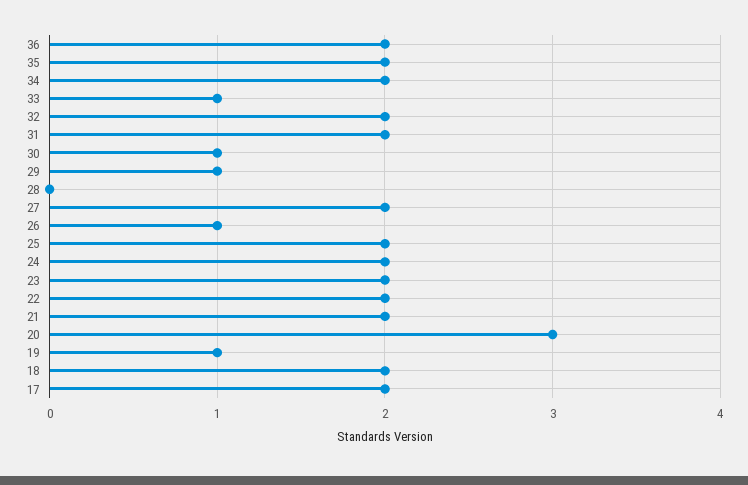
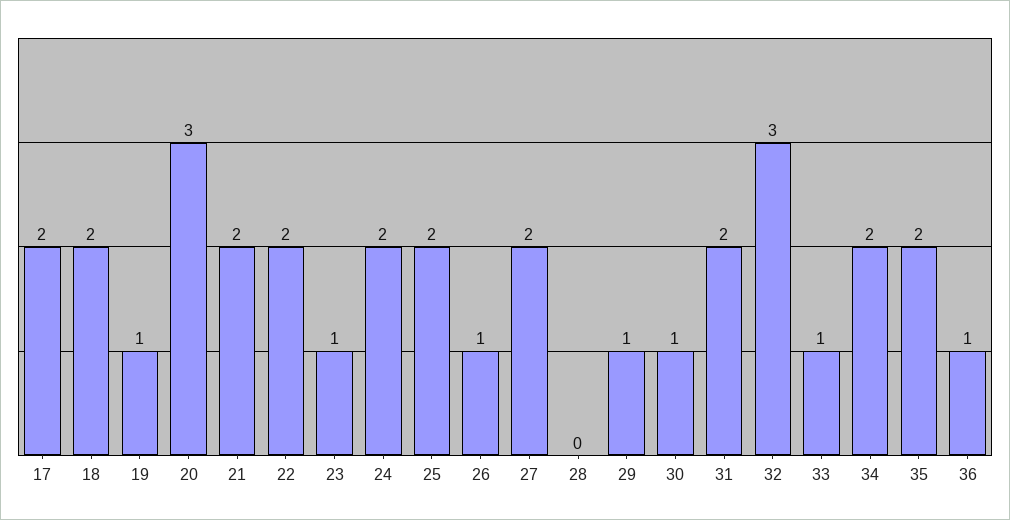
36: 2 -> 1
32: 2 -> 3
23: 2 -> 1

